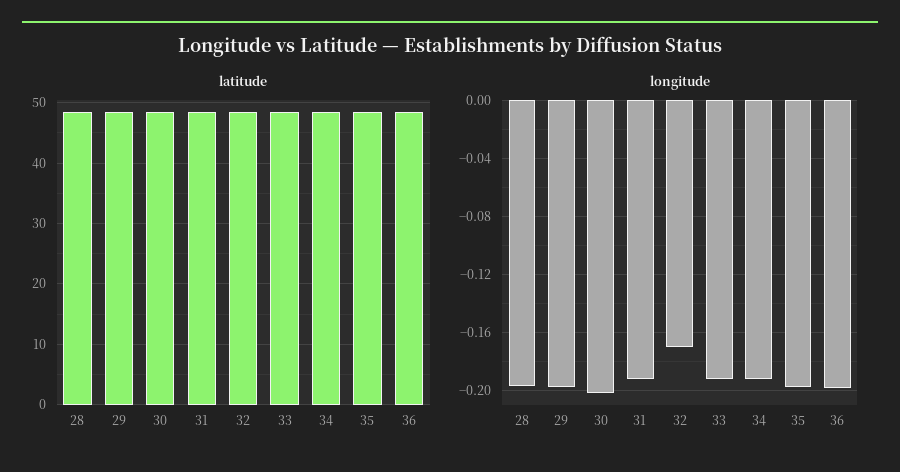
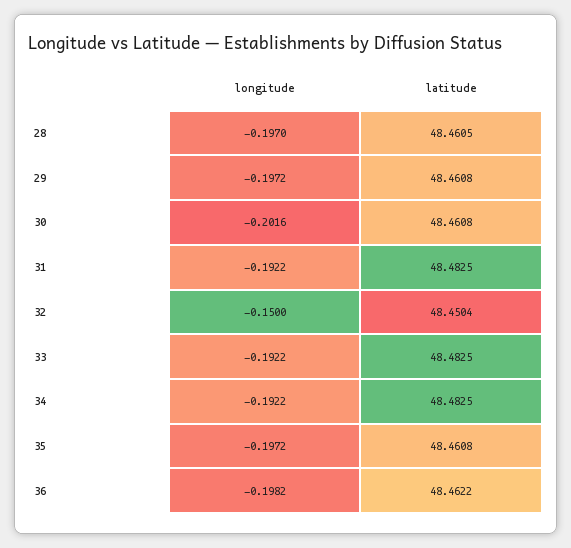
longitude, 32: -0.17 -> -0.15

